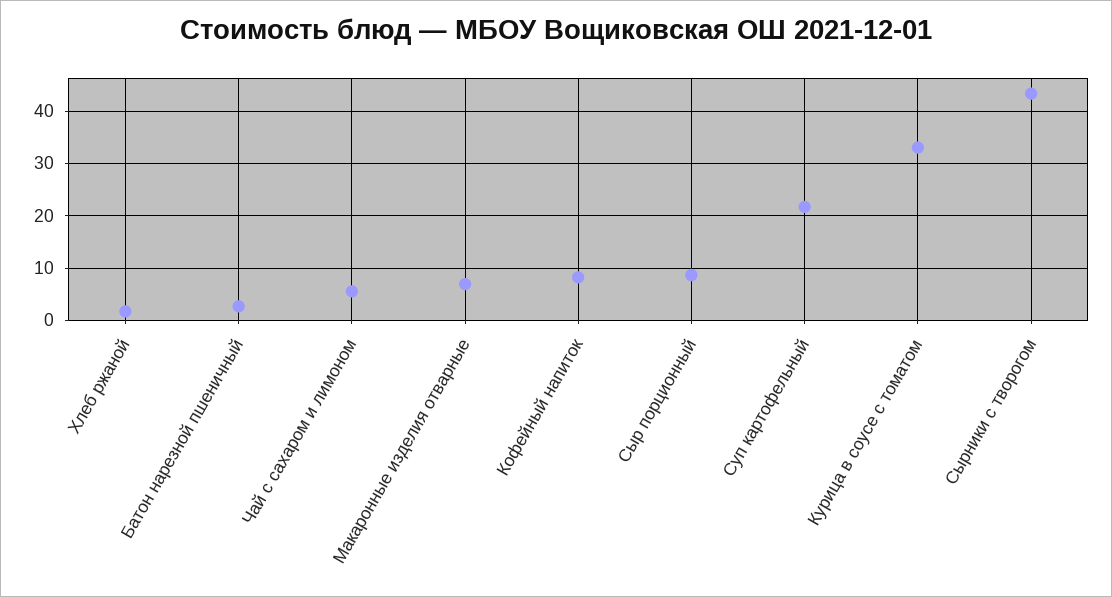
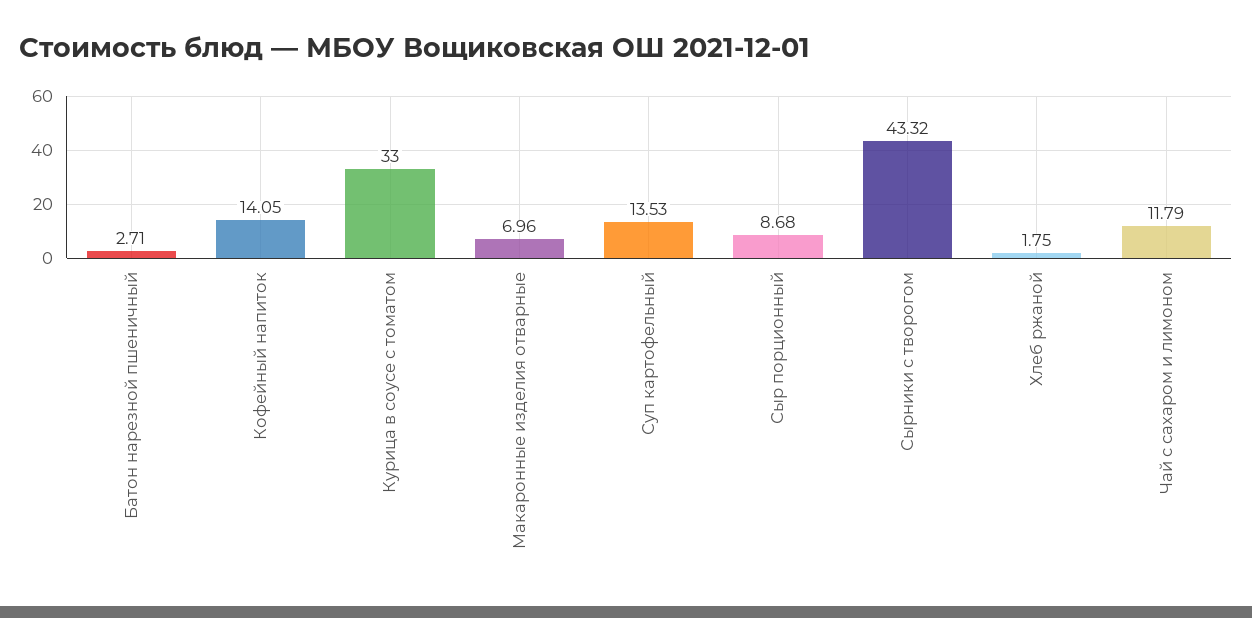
Чай с сахаром и лимоном: 6 -> 11.79
Кофейный напиток: 8 -> 14.05
Суп картофельный: 22 -> 13.53

